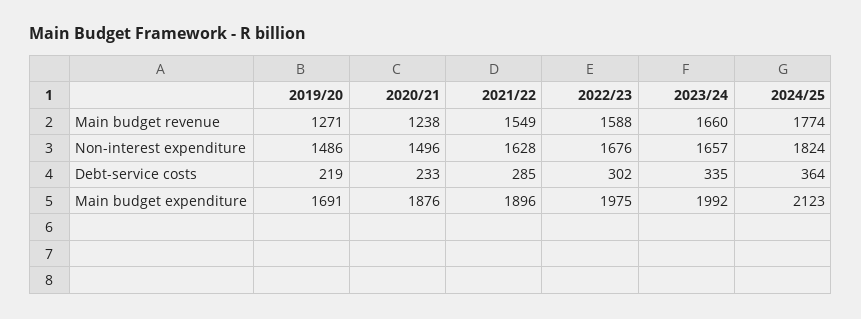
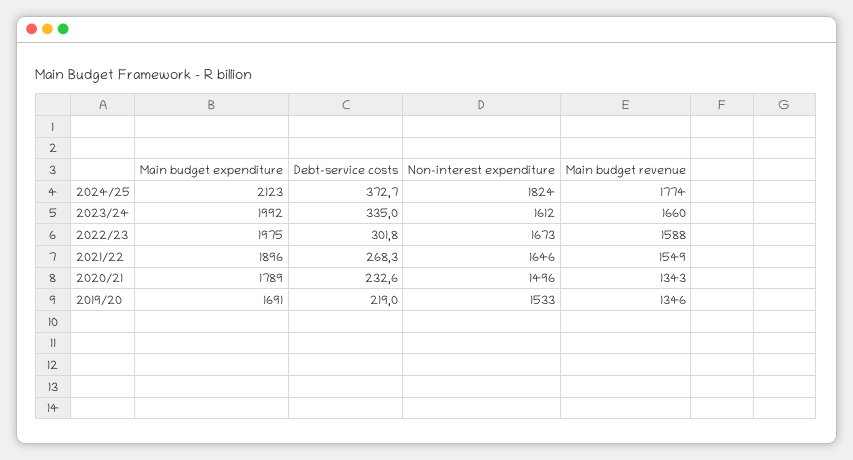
2019/20, Main budget revenue: 1271 -> 1346
2020/21, Main budget revenue: 1238 -> 1343
2019/20, Non-interest expenditure: 1486 -> 1533
2021/22, Non-interest expenditure: 1628 -> 1646
2022/23, Non-interest expenditure: 1676 -> 1673
2023/24, Non-interest expenditure: 1657 -> 1612
2021/22, Debt-service costs: 285 -> 268.3
2024/25, Debt-service costs: 364 -> 372.7
2020/21, Main budget expenditure: 1876 -> 1789

